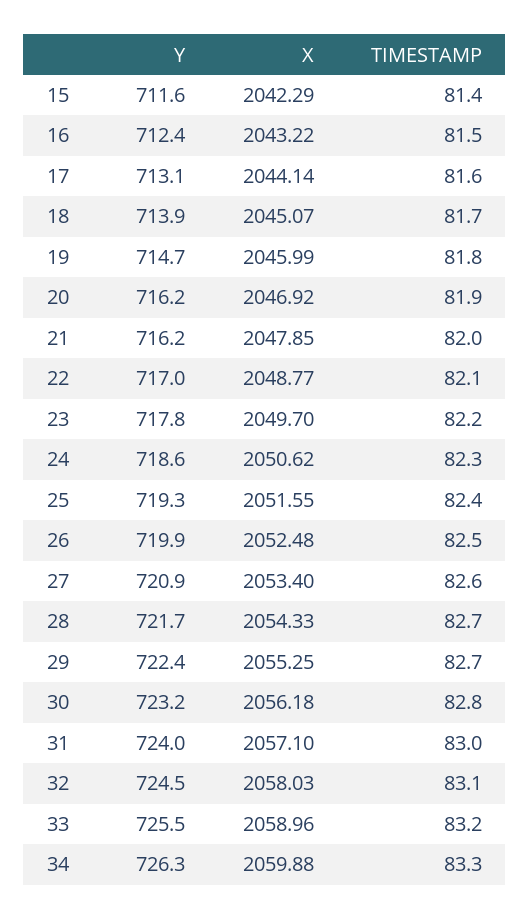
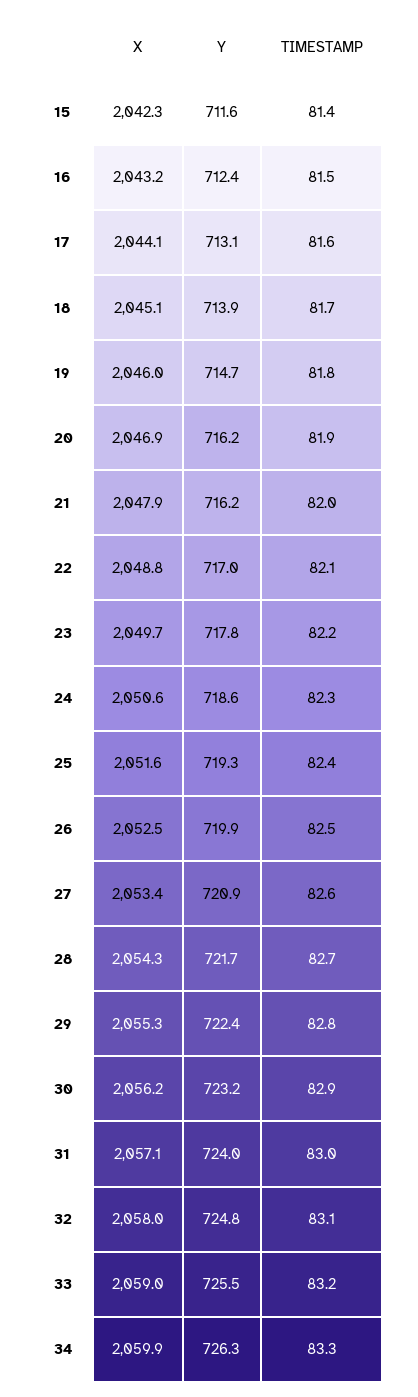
TIMESTAMP, 29: 82.7 -> 82.8
TIMESTAMP, 30: 82.8 -> 82.9
Y, 32: 724.5 -> 724.8

